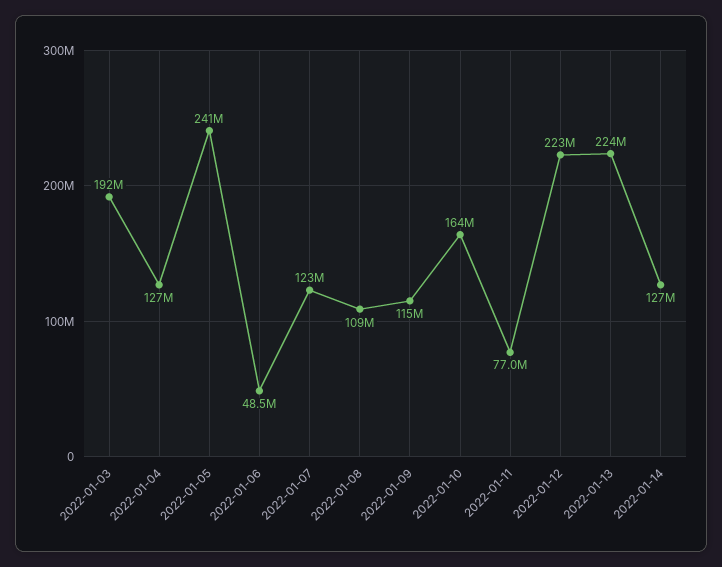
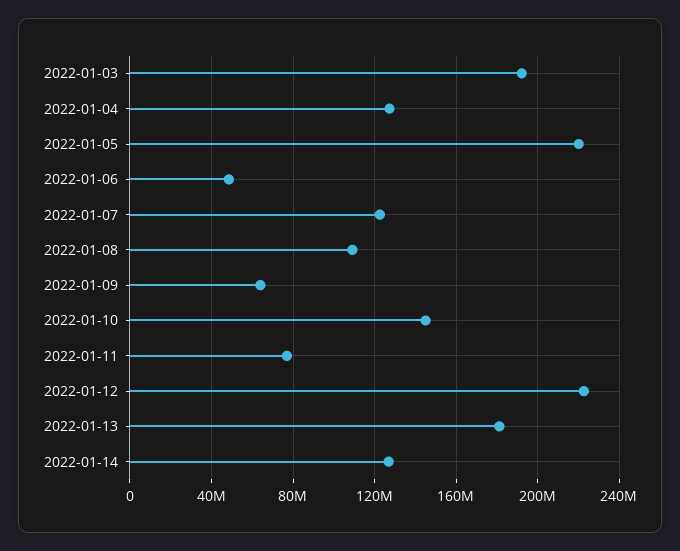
2022-01-05: 241000000 -> 220000000
2022-01-09: 115000000 -> 65000000
2022-01-10: 164000000 -> 145000000
2022-01-13: 224000000 -> 180000000

